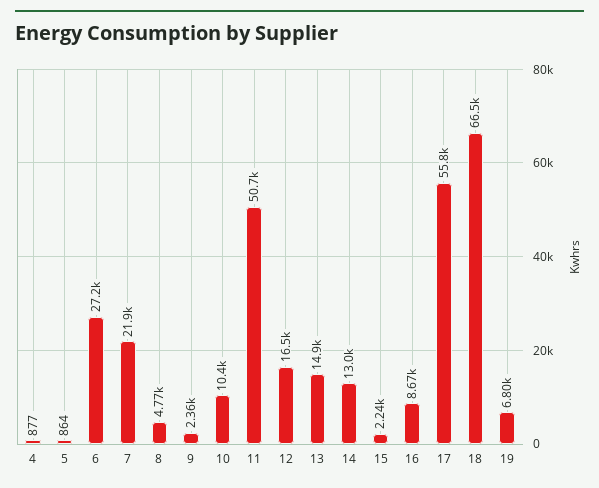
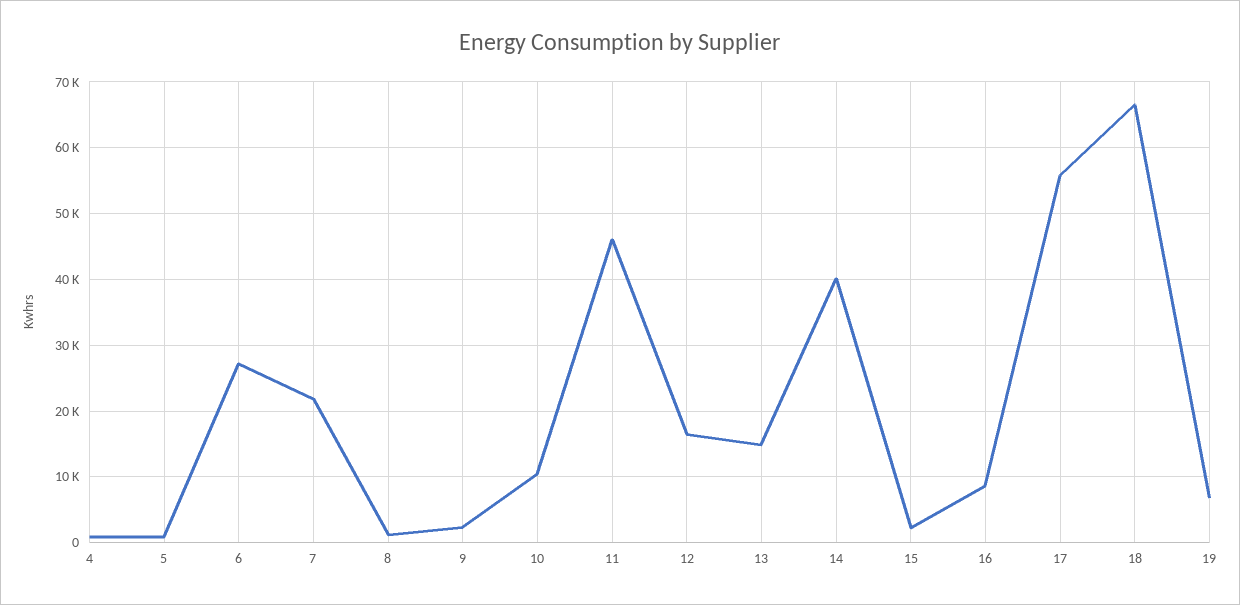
8: 4770 -> 1000
11: 50700 -> 46000
14: 13000 -> 40000

